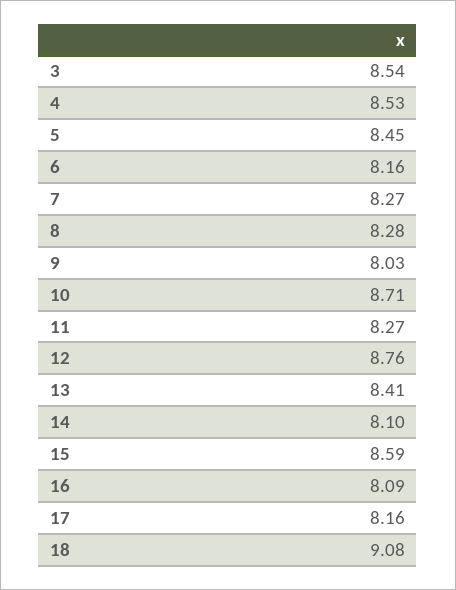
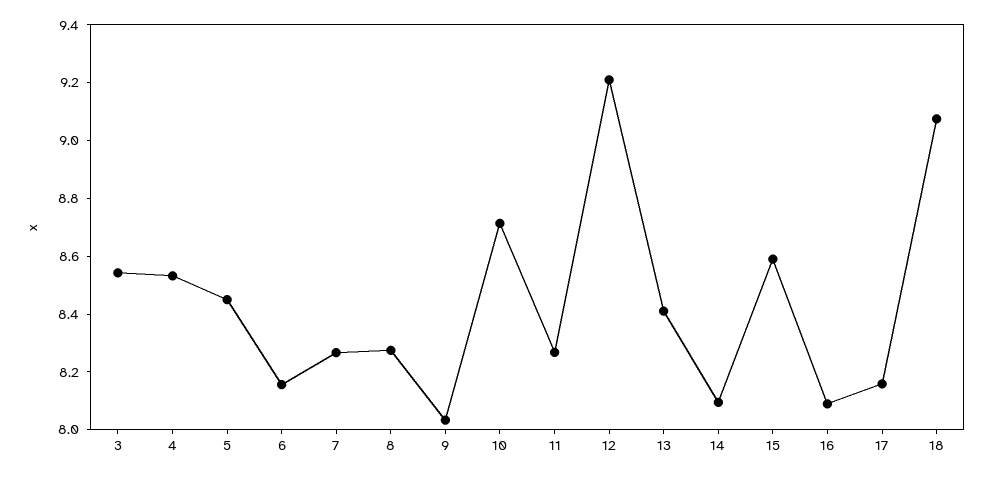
12: 8.76 -> 9.2

